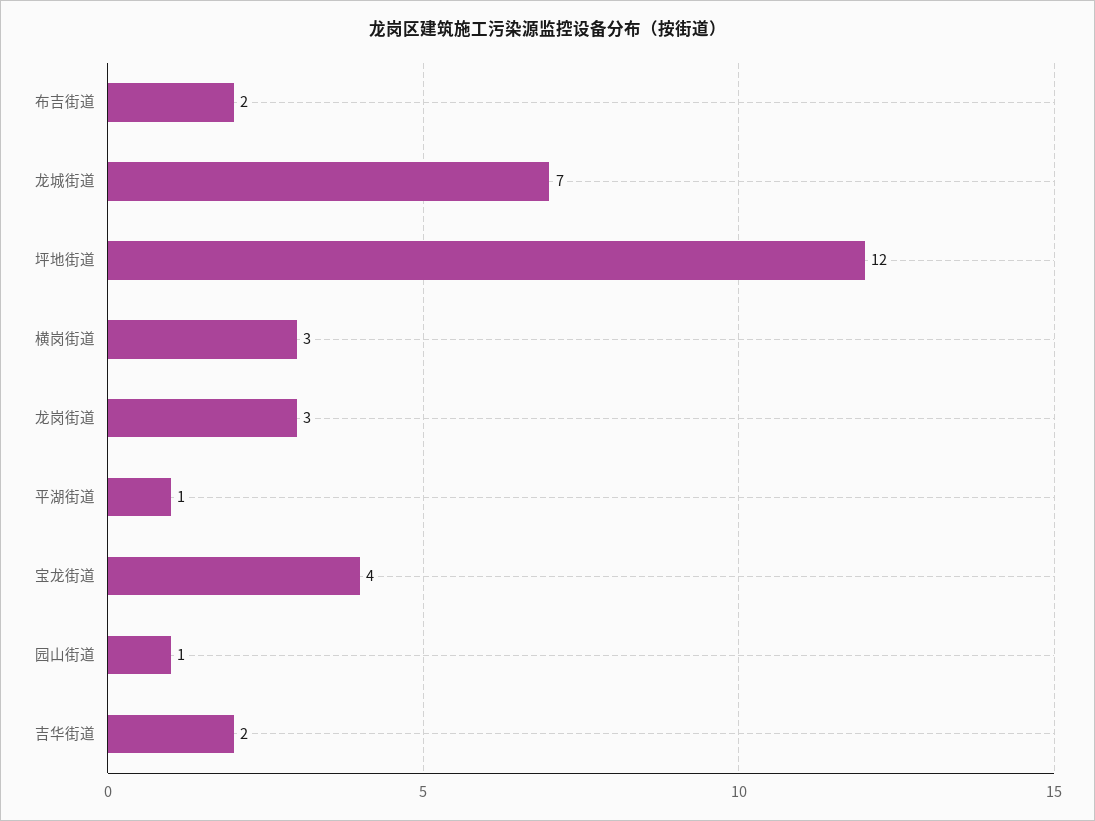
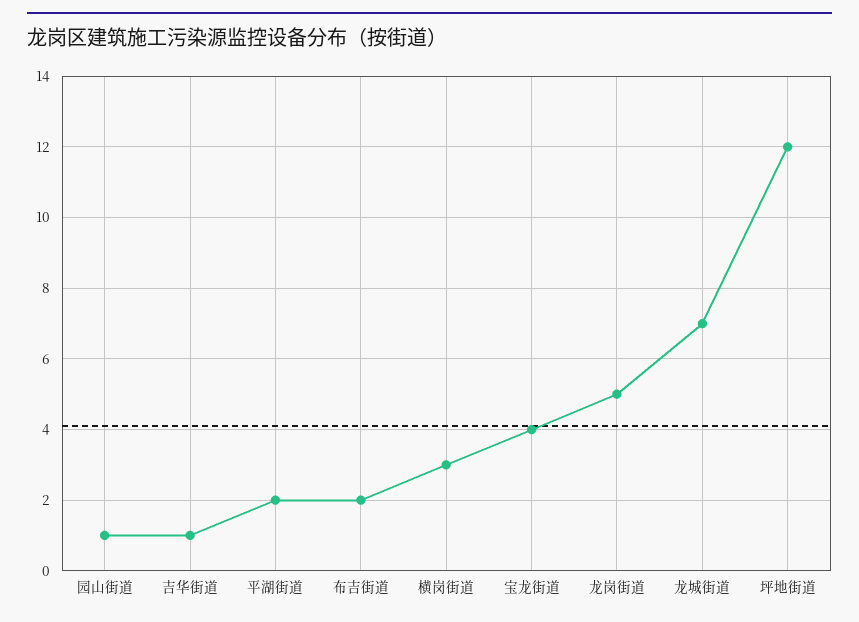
龙岗街道: 3 -> 5
平湖街道: 1 -> 2
吉华街道: 2 -> 1

